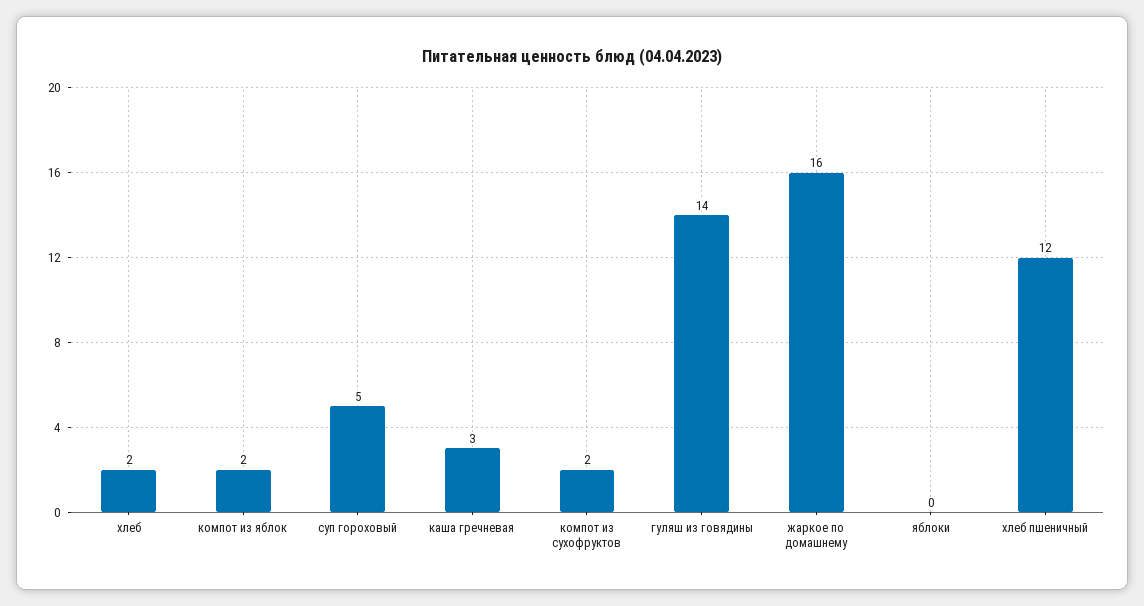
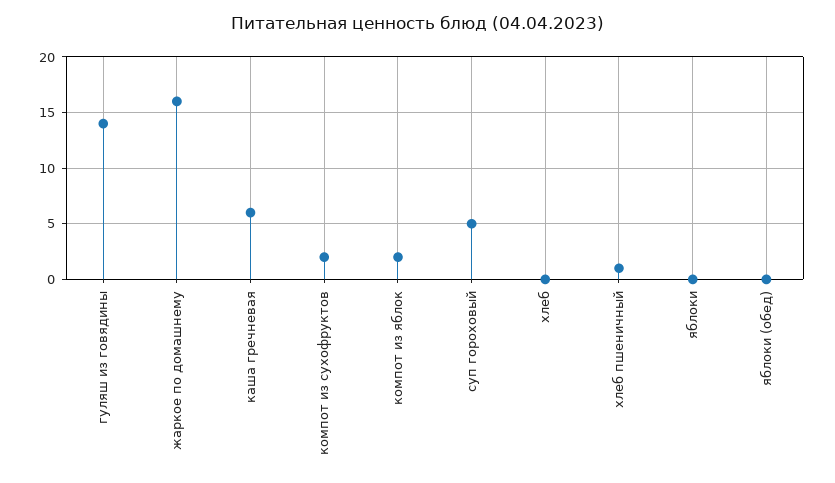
хлеб: 2 -> 0
каша гречневая: 3 -> 6
хлеб пшеничный: 12 -> 1
яблоки (обед): none -> 0

